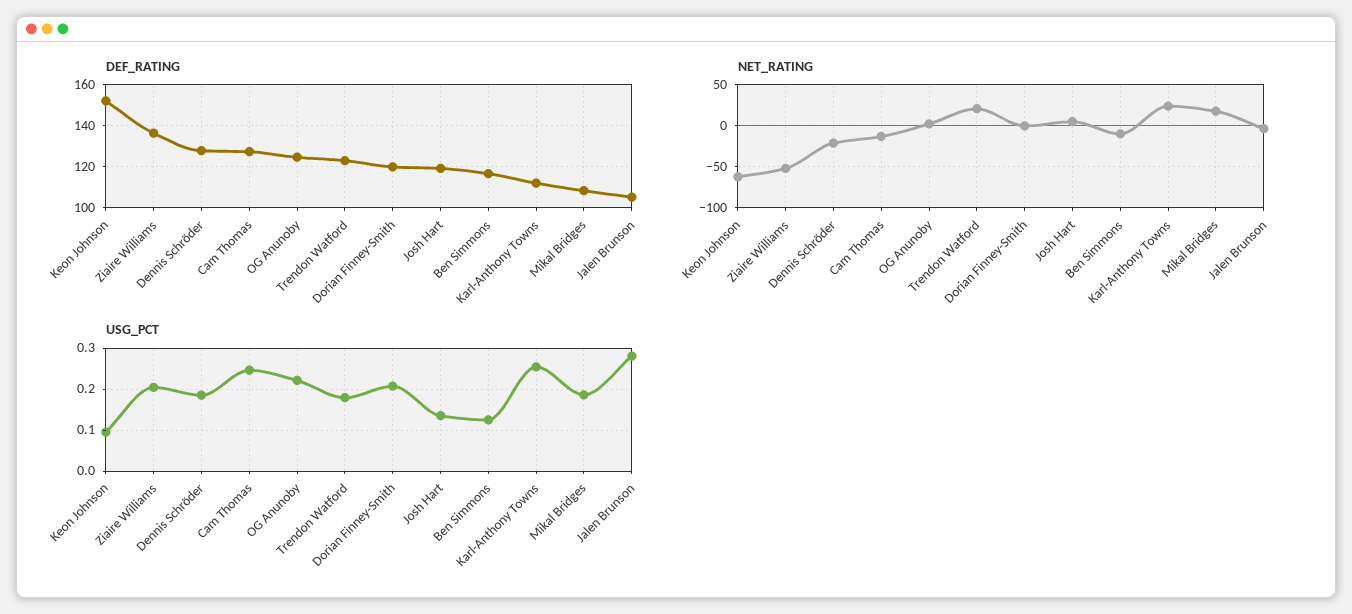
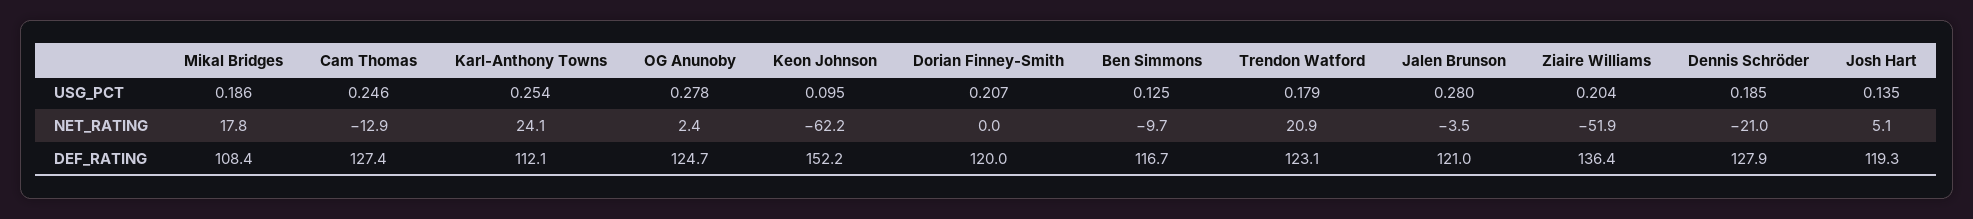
DEF_RATING, Jalen Brunson: 105 -> 121
USG_PCT, OG Anunoby: 0.22 -> 0.278

